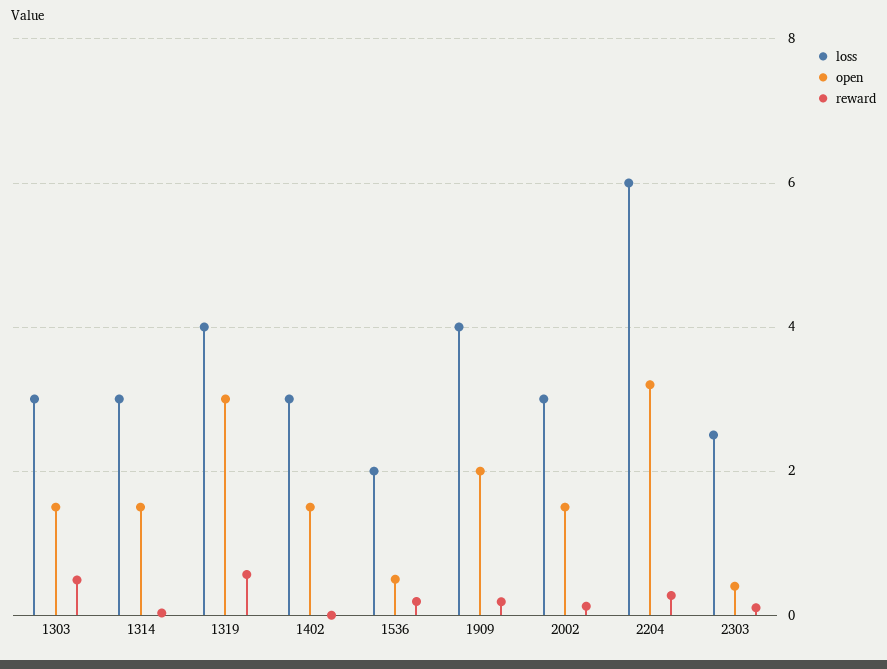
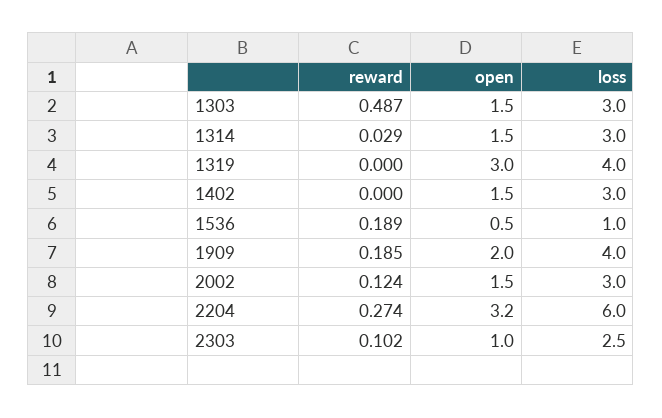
reward, 1319: 0.6 -> 0
loss, 1536: 2 -> 1
open, 2303: 0.4 -> 1

